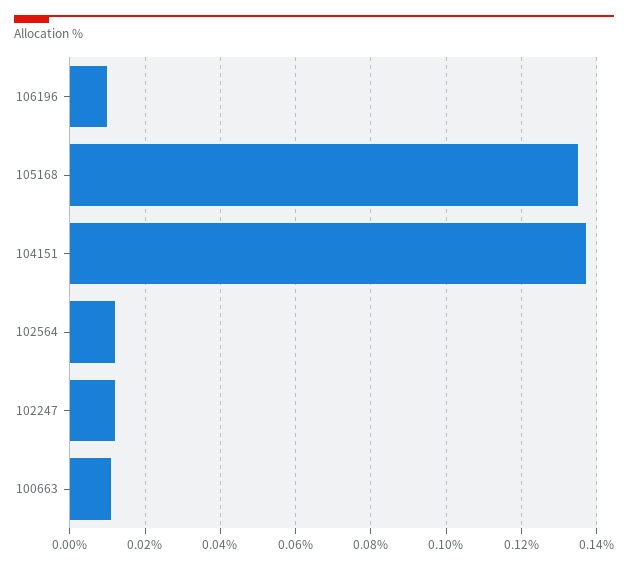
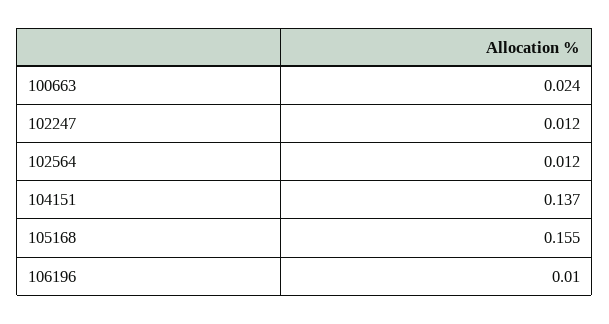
105168: 0.135 -> 0.155
100663: 0.01 -> 0.024

